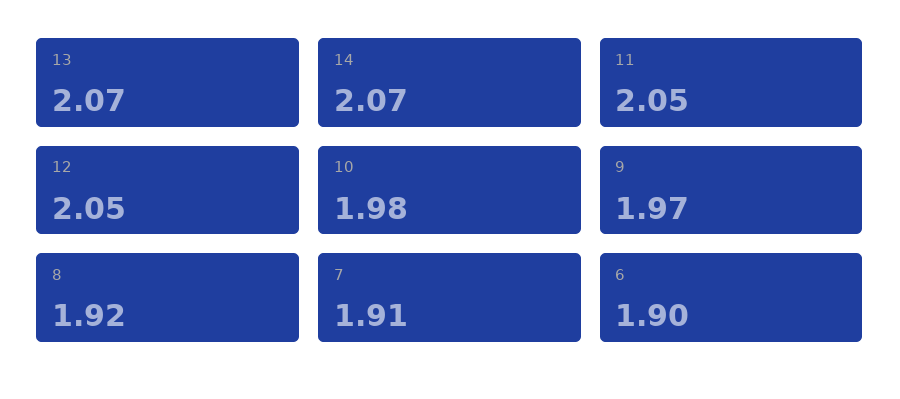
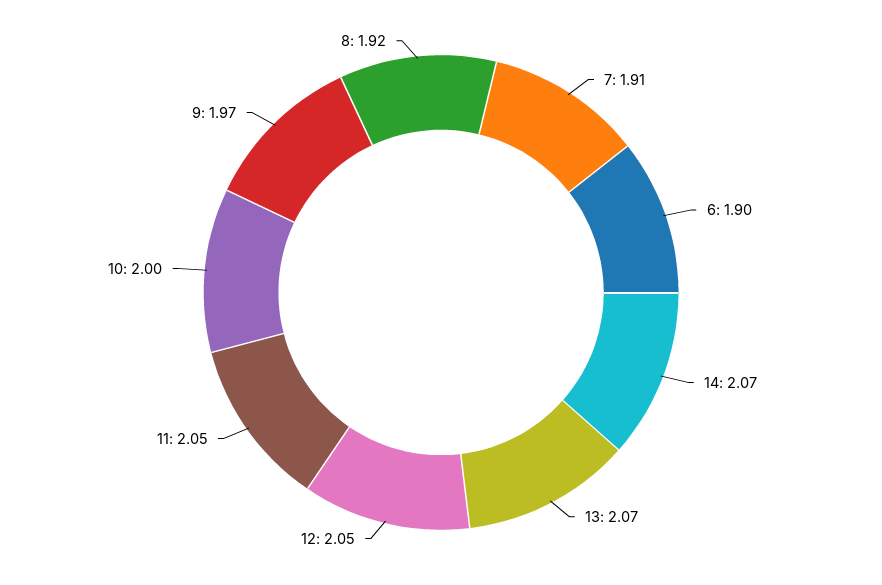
10: 1.98 -> 2

